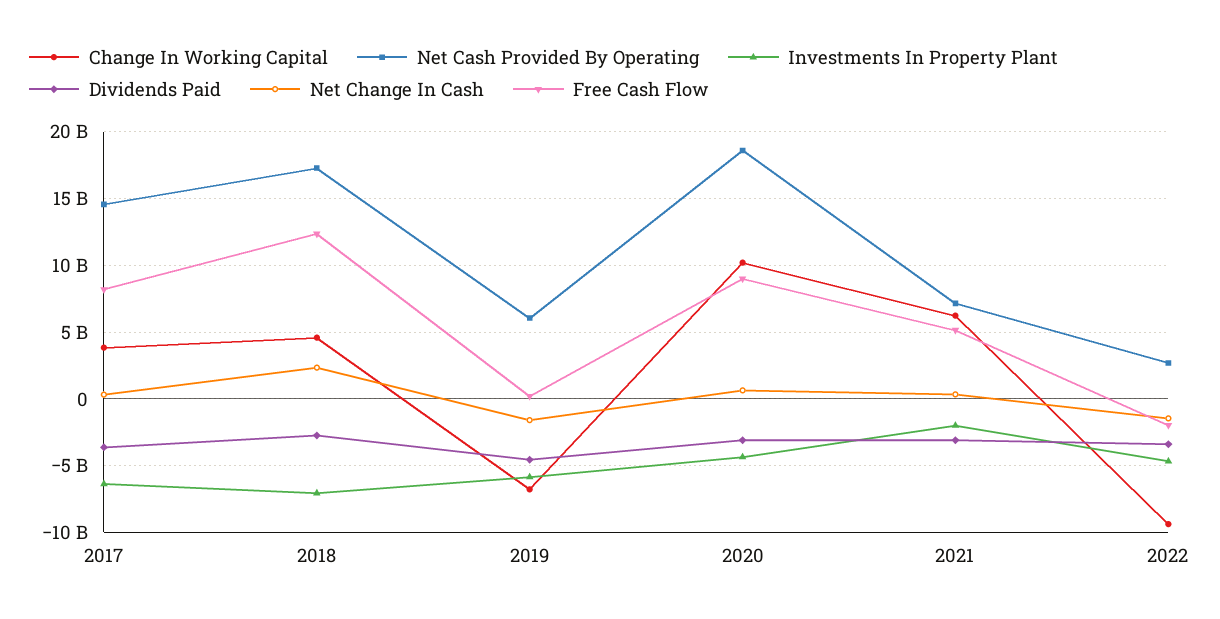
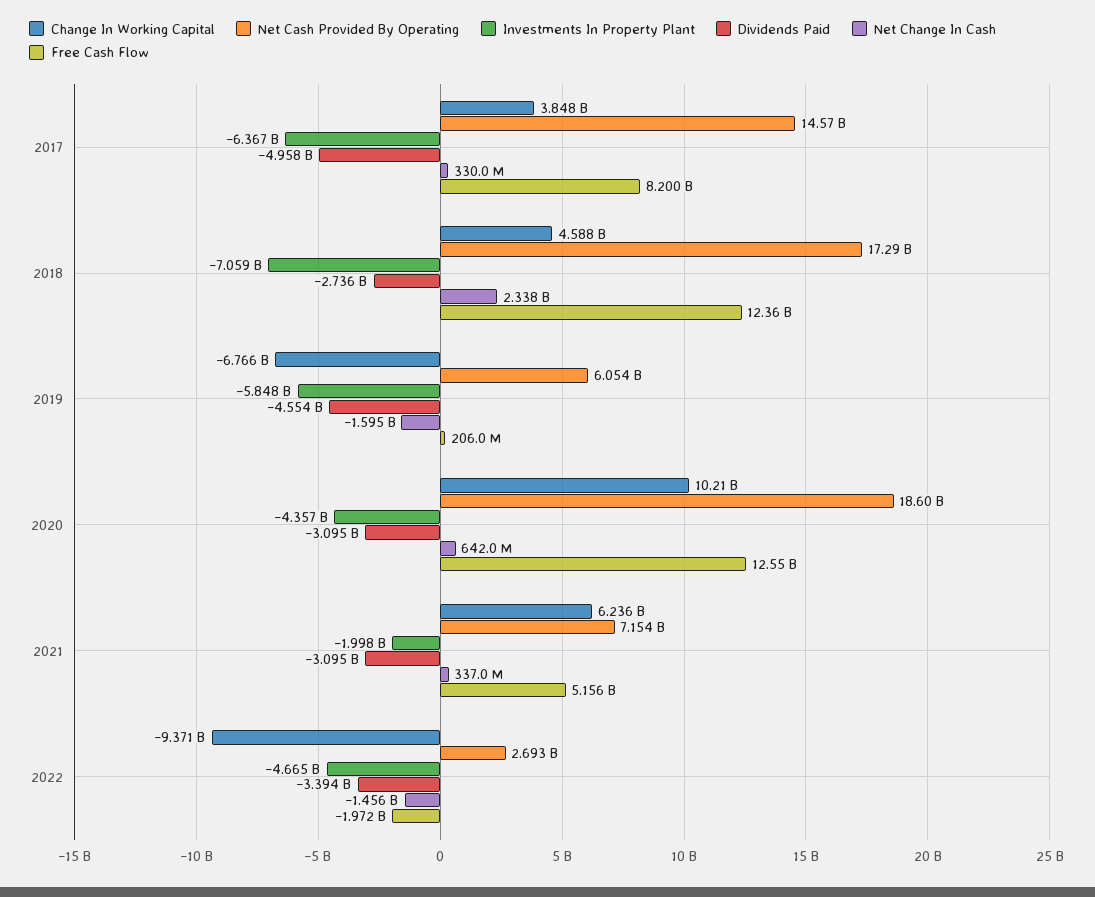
Dividends Paid, 2017: -3500000000 -> -4958000000
Free Cash Flow, 2020: 9000000000 -> 12550000000

